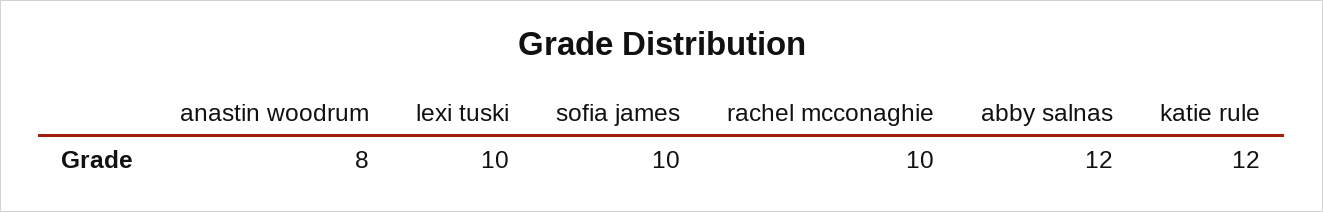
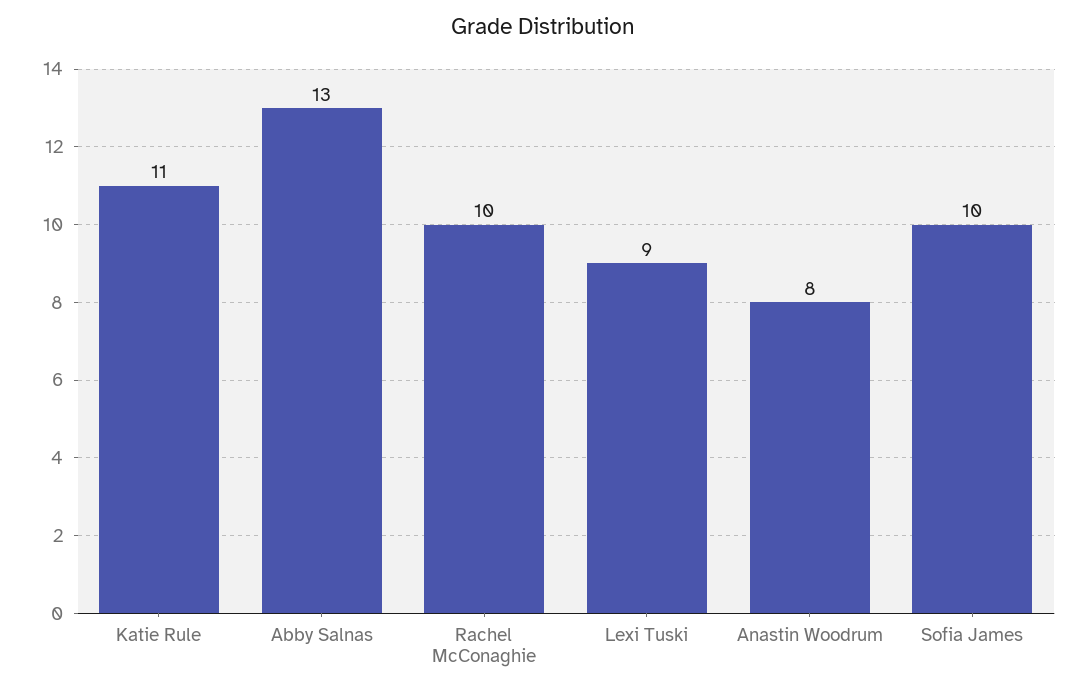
lexi tuski: 10 -> 9
abby salnas: 12 -> 13
katie rule: 12 -> 11

